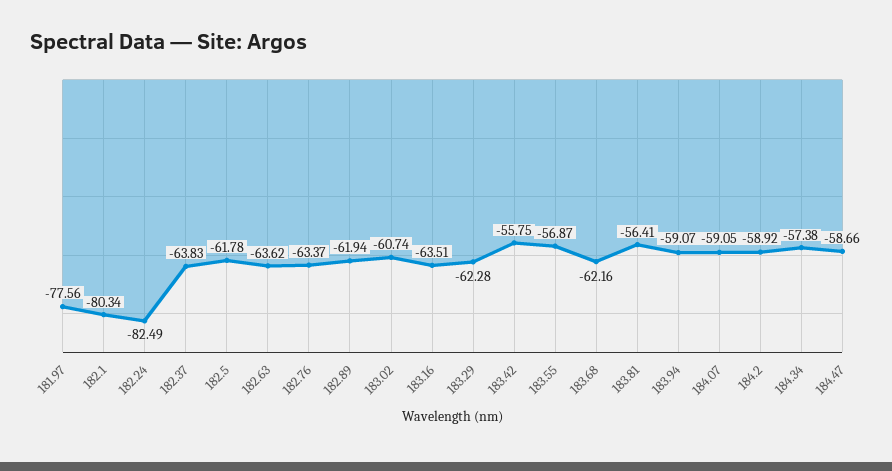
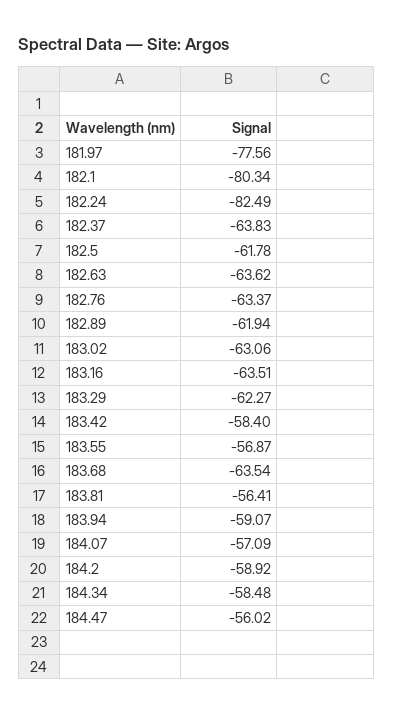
183.02: -60.74 -> -63.06
183.29: -62.28 -> -62.27
183.42: -55.75 -> -58.4
183.68: -62.16 -> -63.54
184.07: -59.05 -> -57.09
184.34: -57.38 -> -58.48
184.47: -58.66 -> -56.02

